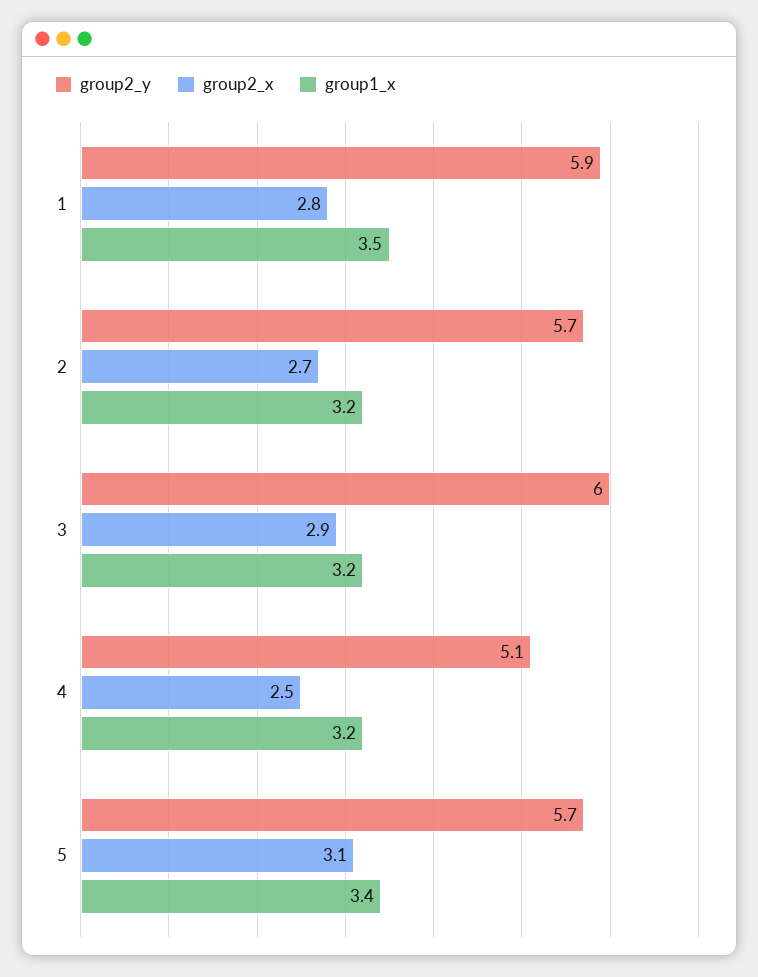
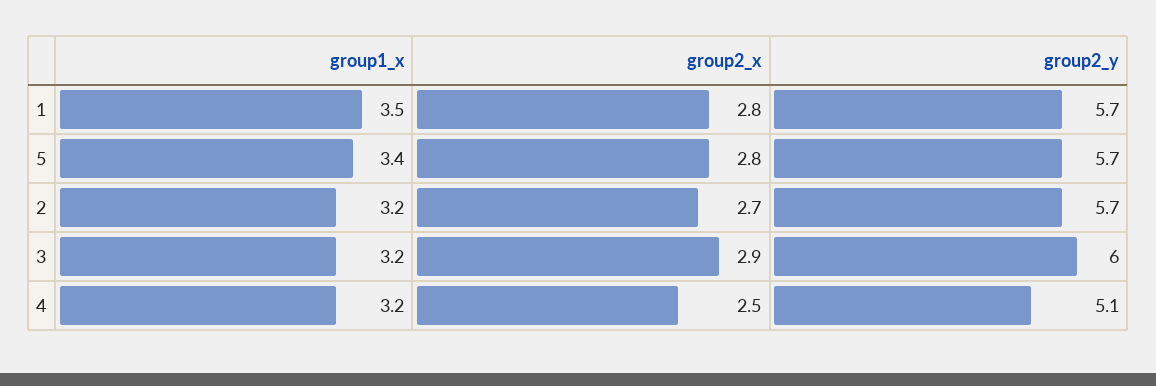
group2_y, 1: 5.9 -> 5.7
group2_x, 5: 3.1 -> 2.8

